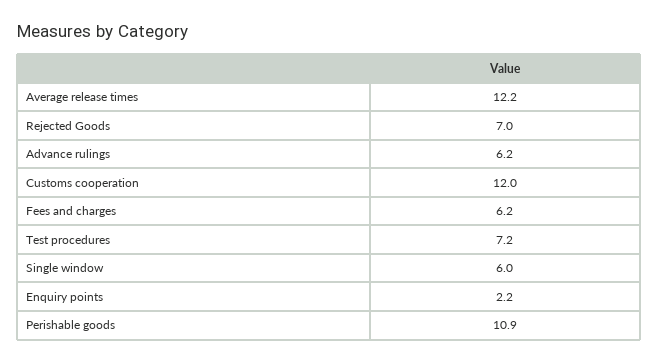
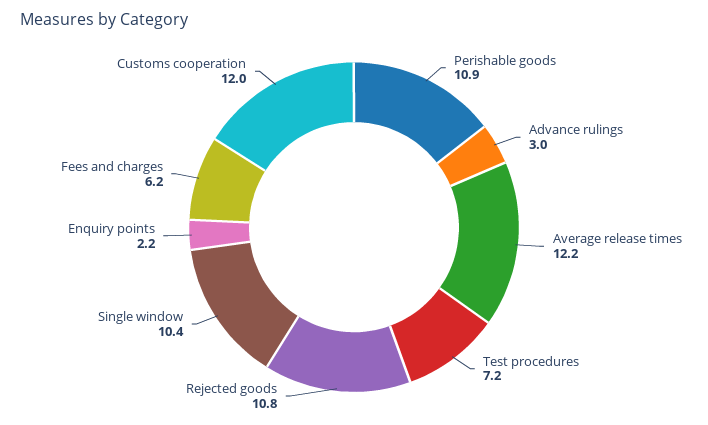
Rejected Goods: 7 -> 10.8
Advance rulings: 6.2 -> 3
Single window: 6 -> 10.4

